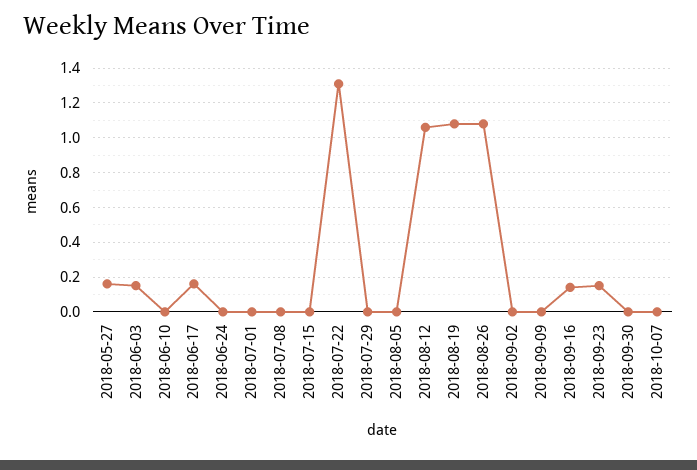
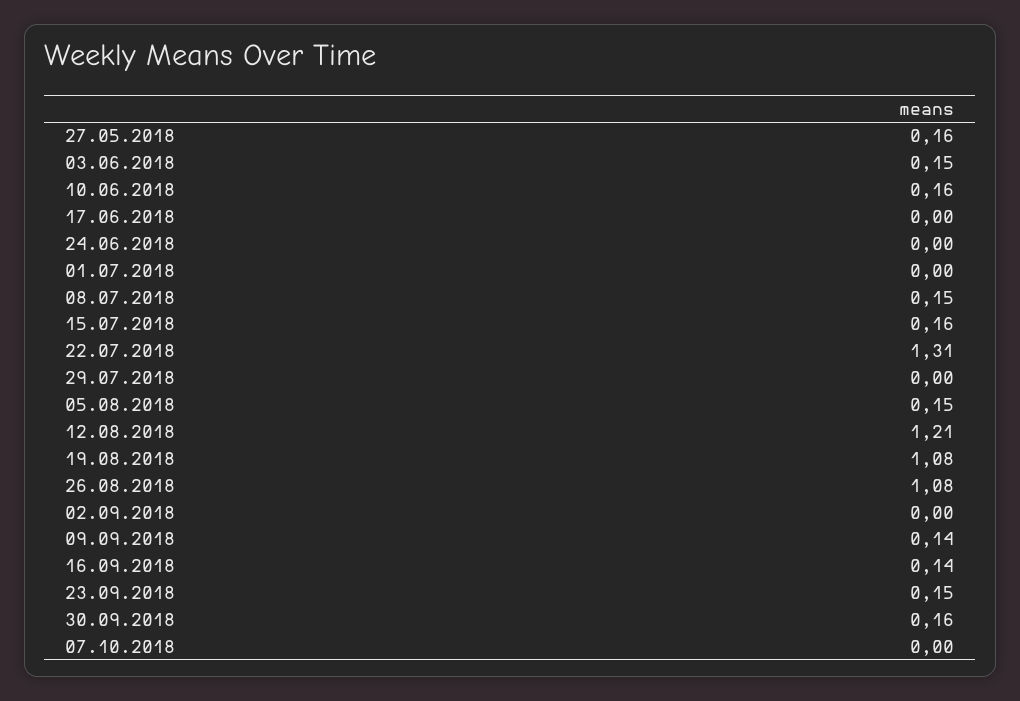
2018-06-10: 0 -> 0.16
2018-06-17: 0.15 -> 0
2018-07-08: 0 -> 0.15
2018-07-15: 0 -> 0.16
2018-08-05: 0 -> 0.15
2018-08-12: 1.05 -> 1.21
2018-09-09: 0 -> 0.14
2018-09-30: 0 -> 0.16

